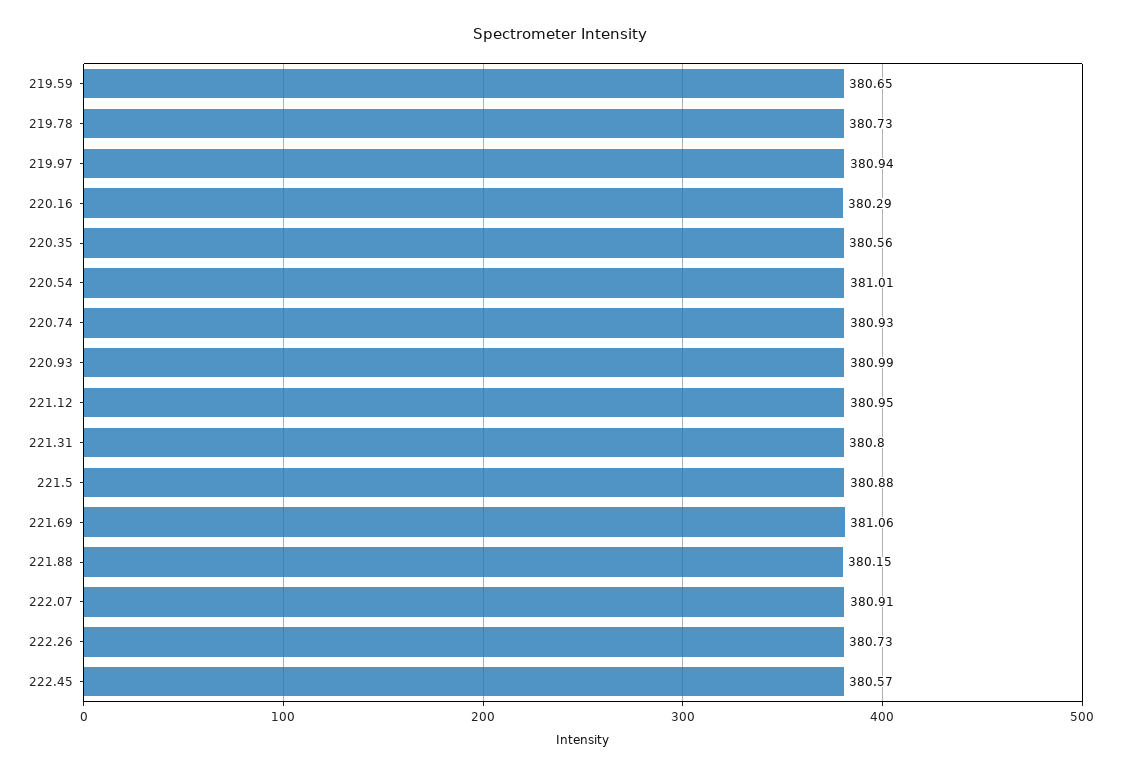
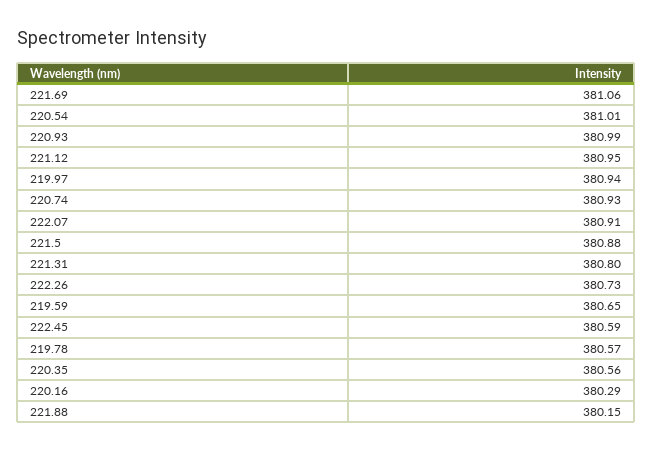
219.78: 380.73 -> 380.57
222.45: 380.57 -> 380.59

